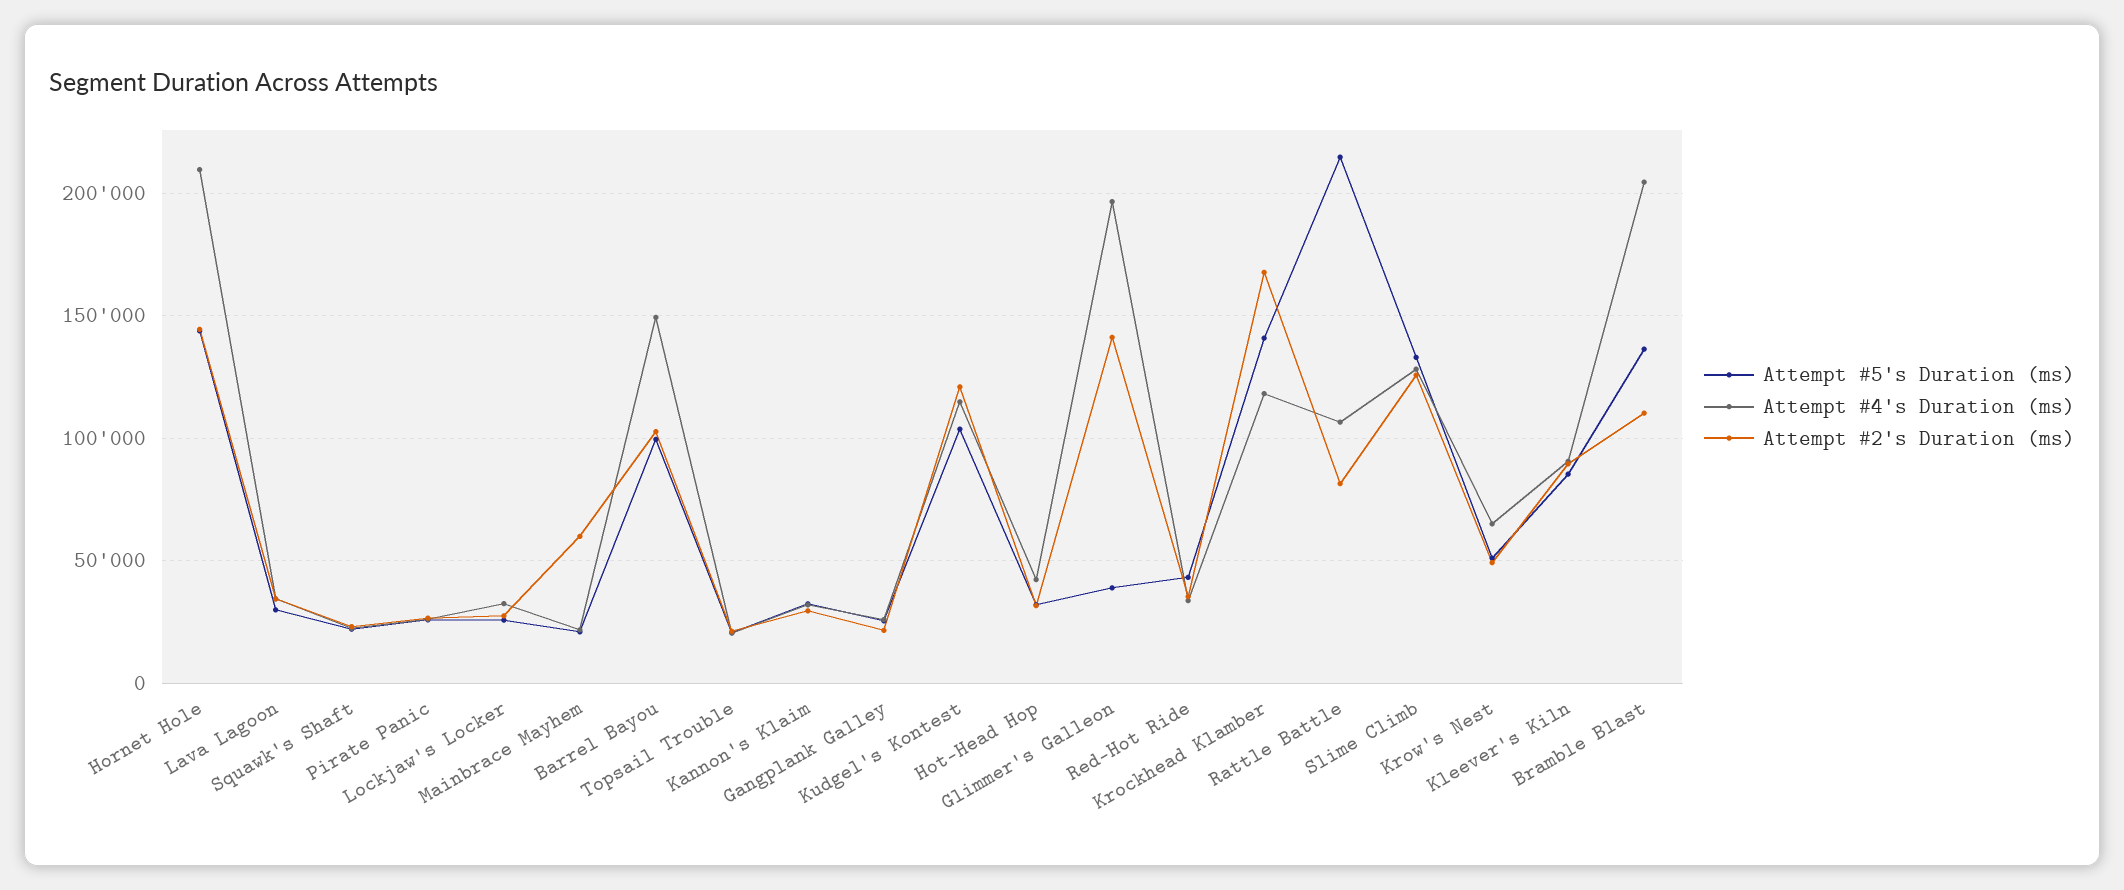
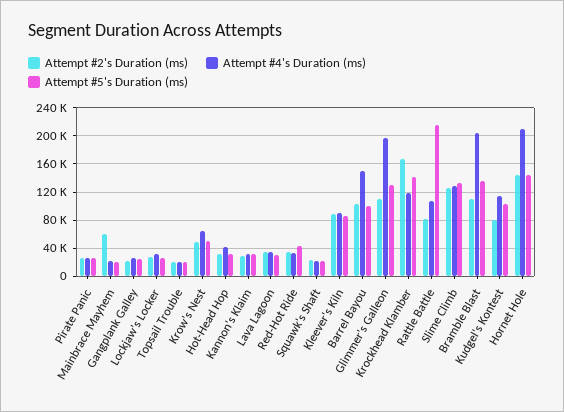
Attempt #2's Duration (ms), Kudgel's Kontest: 120000 -> 80000
Attempt #5's Duration (ms), Glimmer's Galleon: 40000 -> 130000
Attempt #2's Duration (ms), Glimmer's Galleon: 140000 -> 110000

